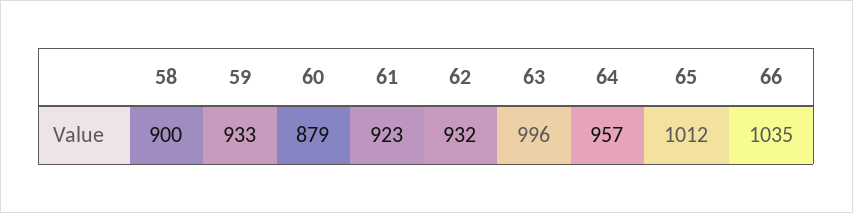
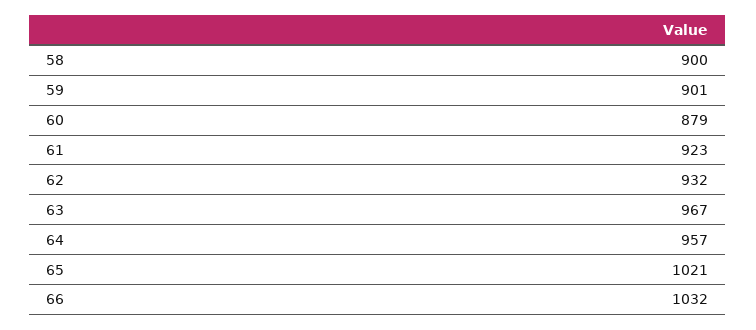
59: 933 -> 901
63: 996 -> 967
65: 1012 -> 1021
66: 1035 -> 1032

